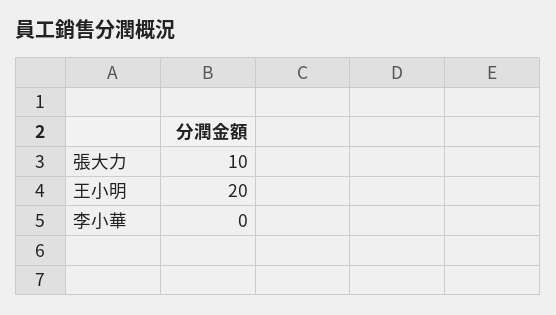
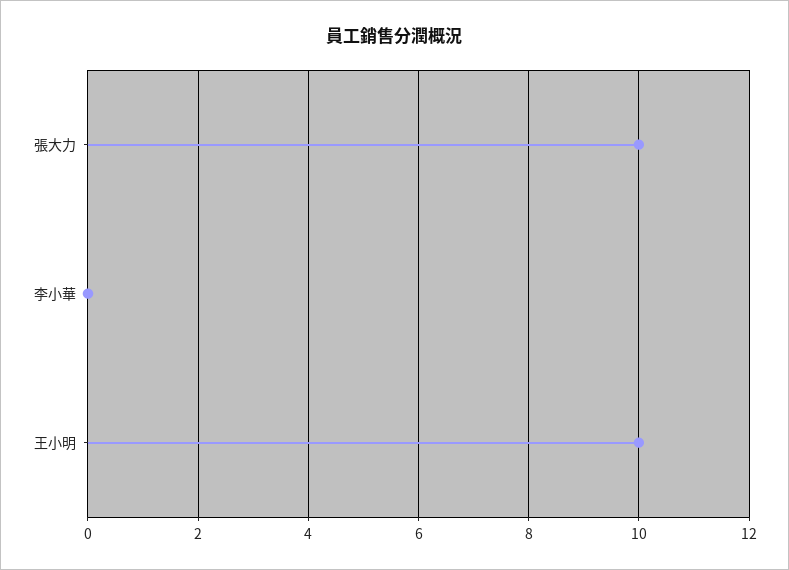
王小明: 20 -> 10

